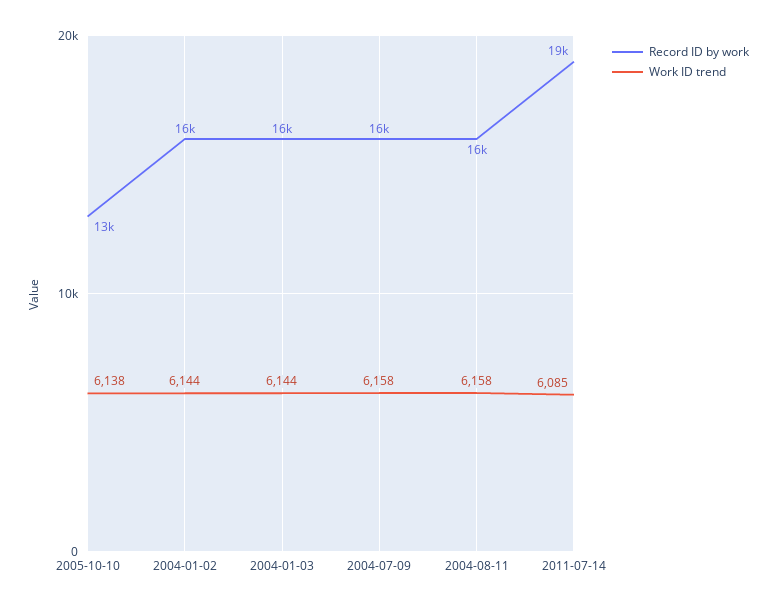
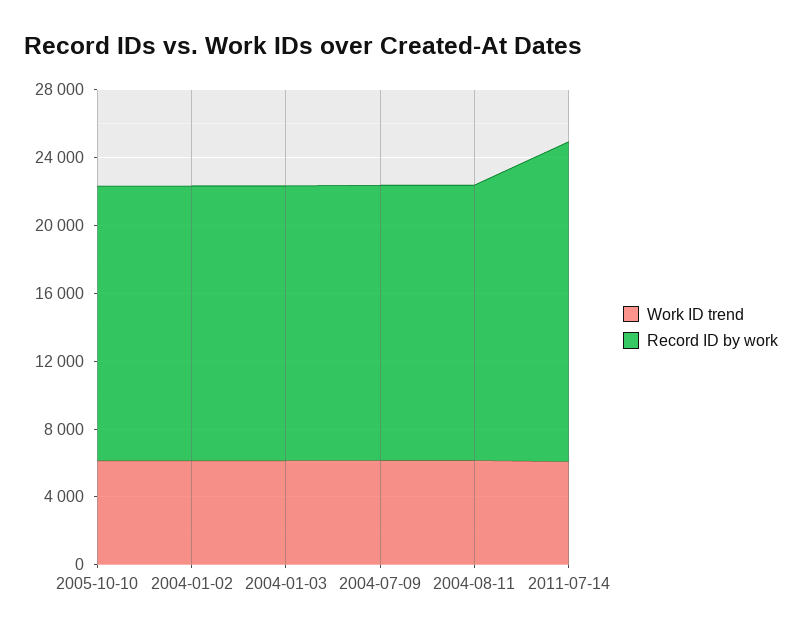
Record ID by work, 2005-10-10: 13000 -> 16000

